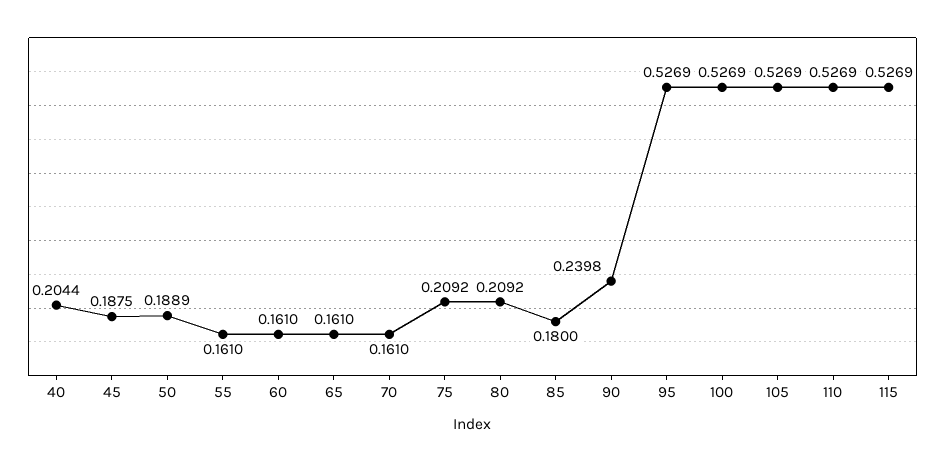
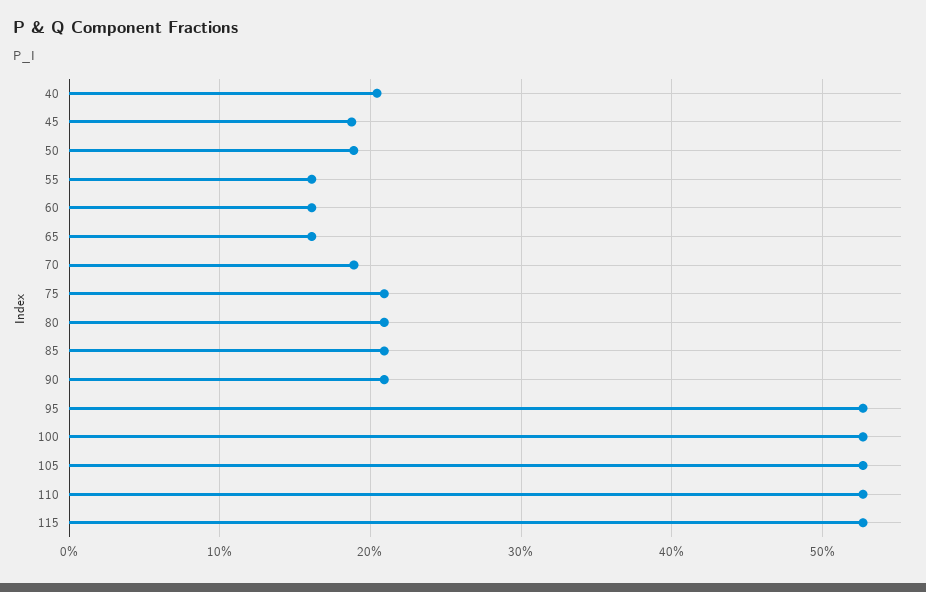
70: 0.161 -> 0.19
85: 0.18 -> 0.21
90: 0.2398 -> 0.21

